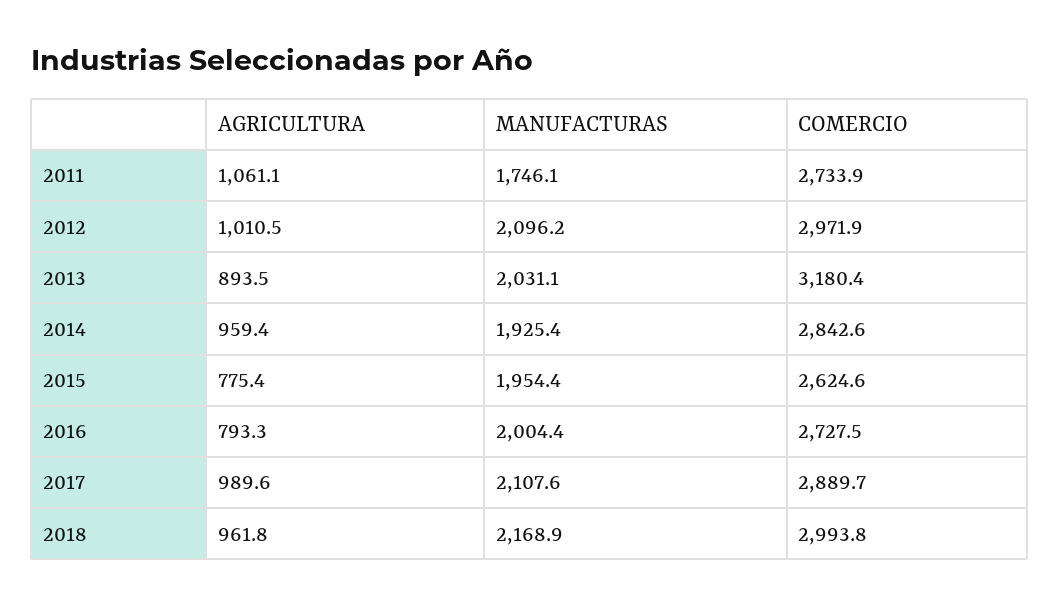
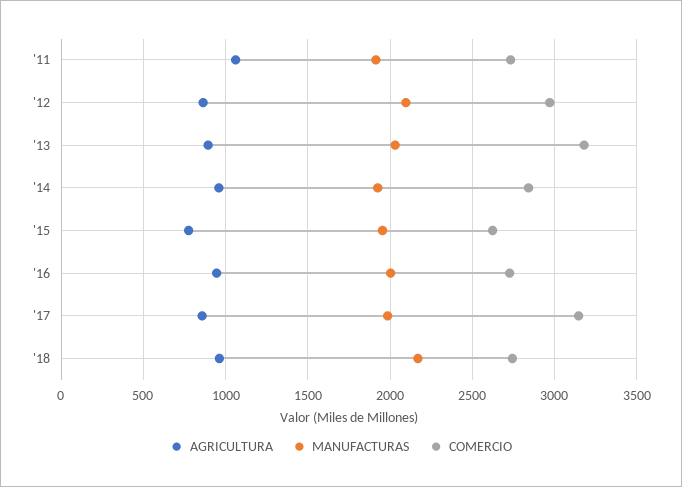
MANUFACTURAS, 2011: 1746.1 -> 1900
AGRICULTURA, 2012: 1010.5 -> 850
AGRICULTURA, 2016: 793.3 -> 950
AGRICULTURA, 2017: 989.6 -> 850
MANUFACTURAS, 2017: 2107.6 -> 2000
COMERCIO, 2017: 2889.7 -> 3150
COMERCIO, 2018: 2993.8 -> 2750

